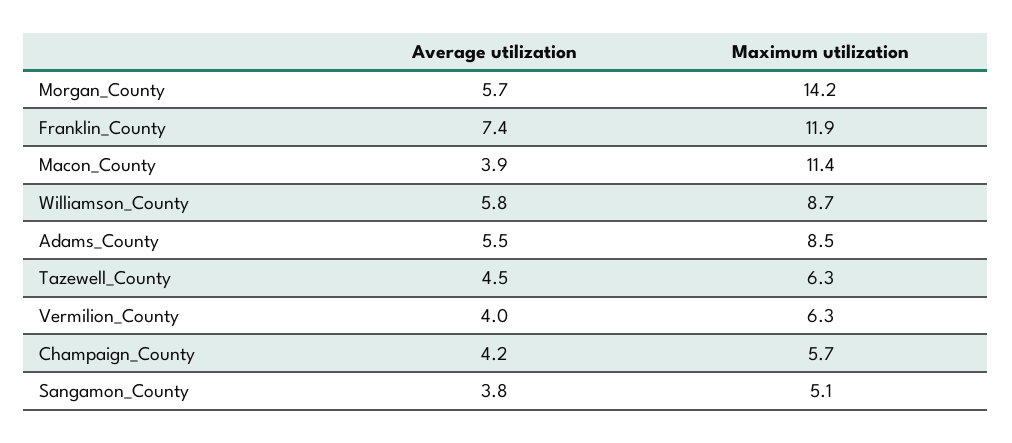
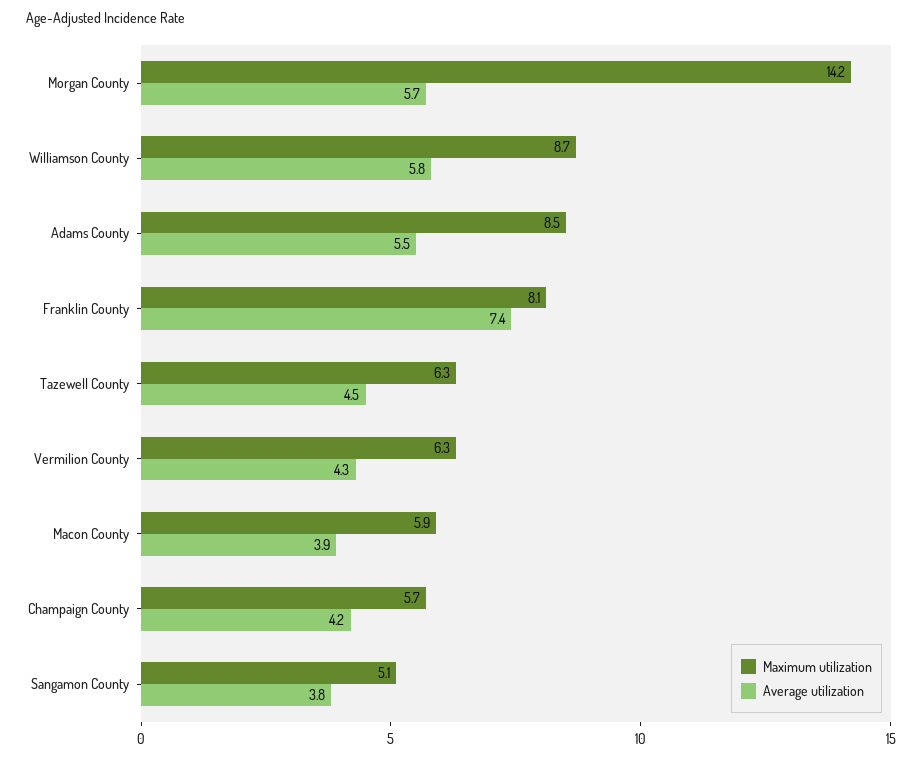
Maximum utilization, Franklin_County: 11.9 -> 8.1
Maximum utilization, Macon_County: 11.4 -> 5.9
Average utilization, Vermilion_County: 4 -> 4.3

